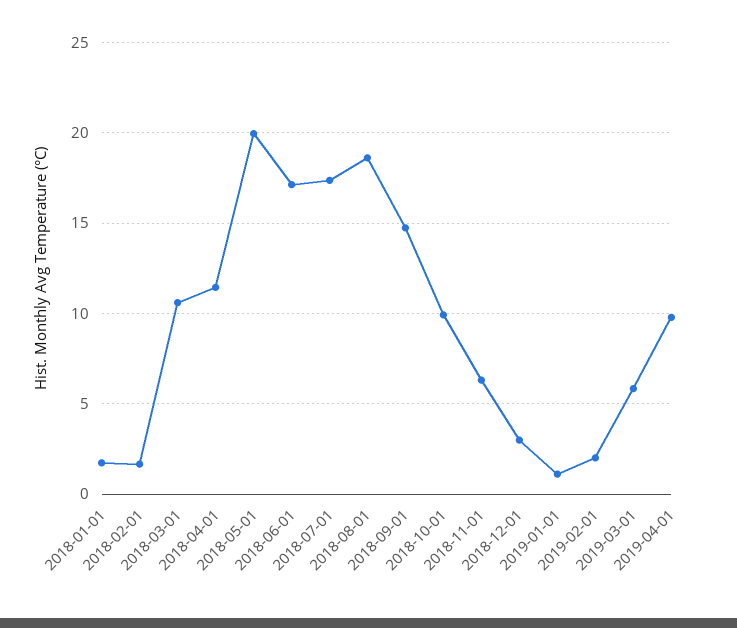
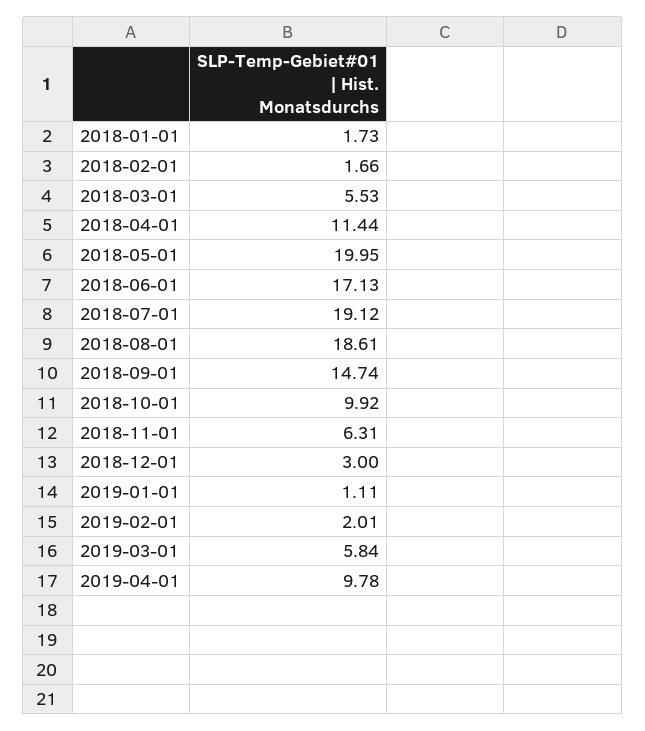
2018-03-01: 10.5 -> 5.53
2018-07-01: 17.5 -> 19.12

